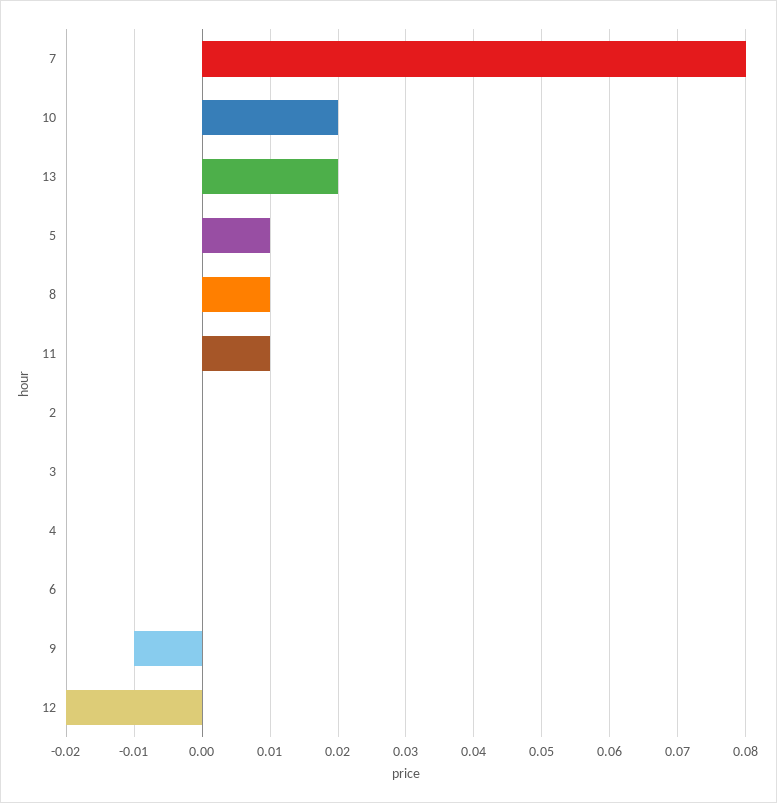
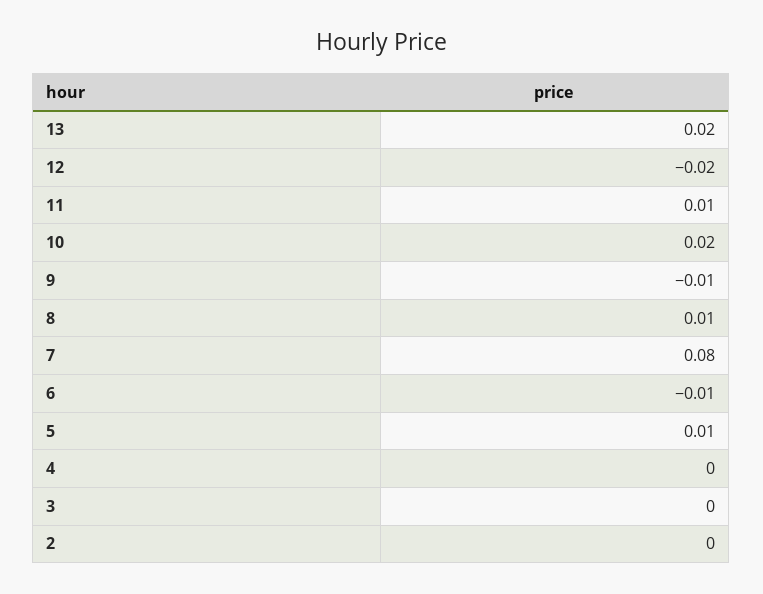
6: 0 -> -0.01

